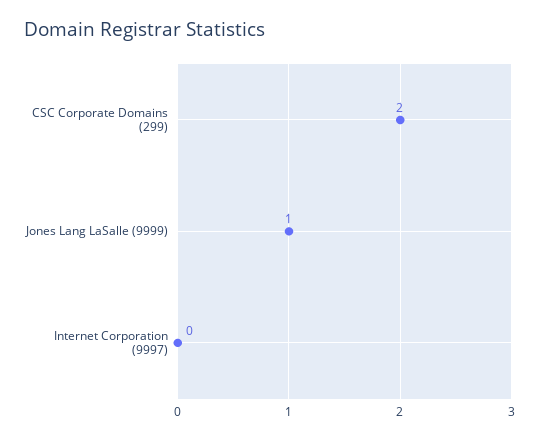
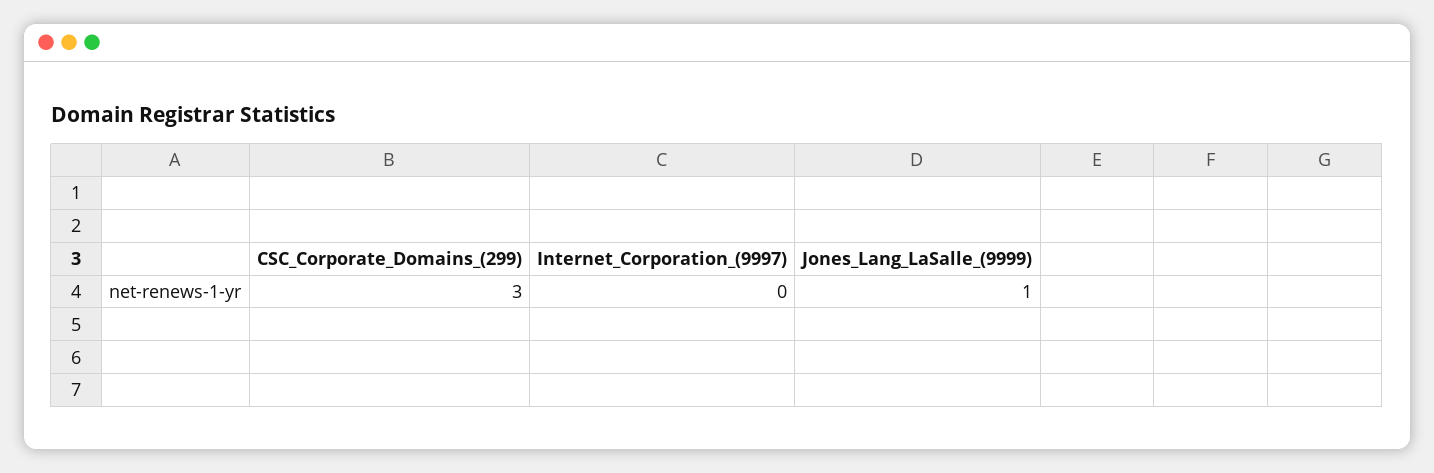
CSC Corporate Domains (299): 2 -> 3

